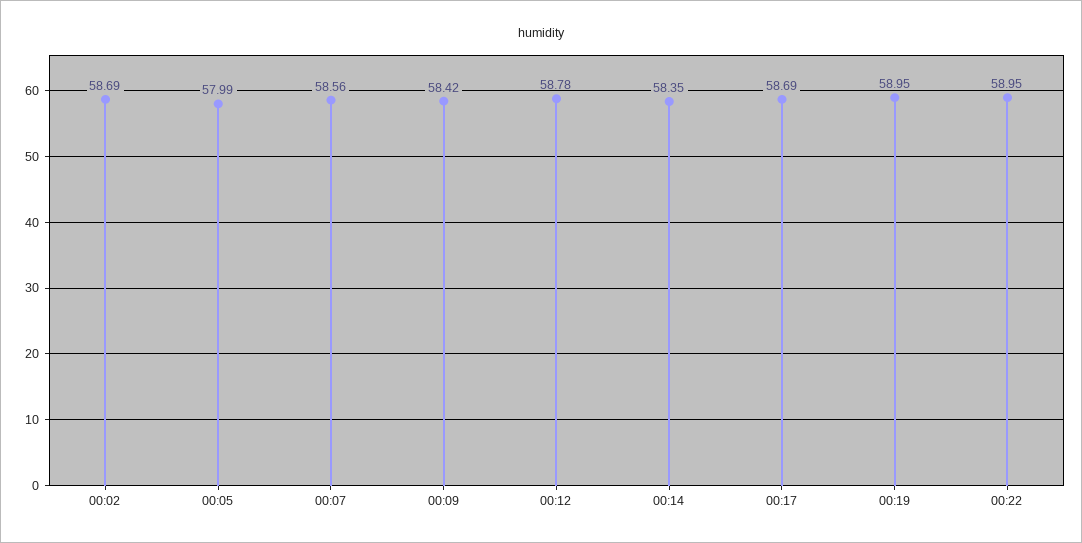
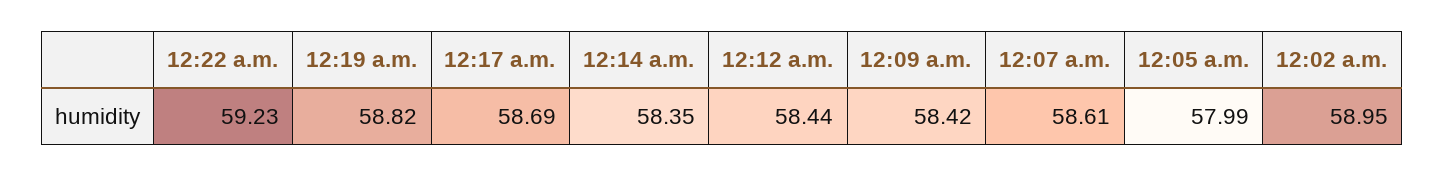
00:02: 58.69 -> 58.95
00:07: 58.56 -> 58.61
00:12: 58.78 -> 58.44
00:19: 58.95 -> 58.82
00:22: 58.95 -> 59.23

